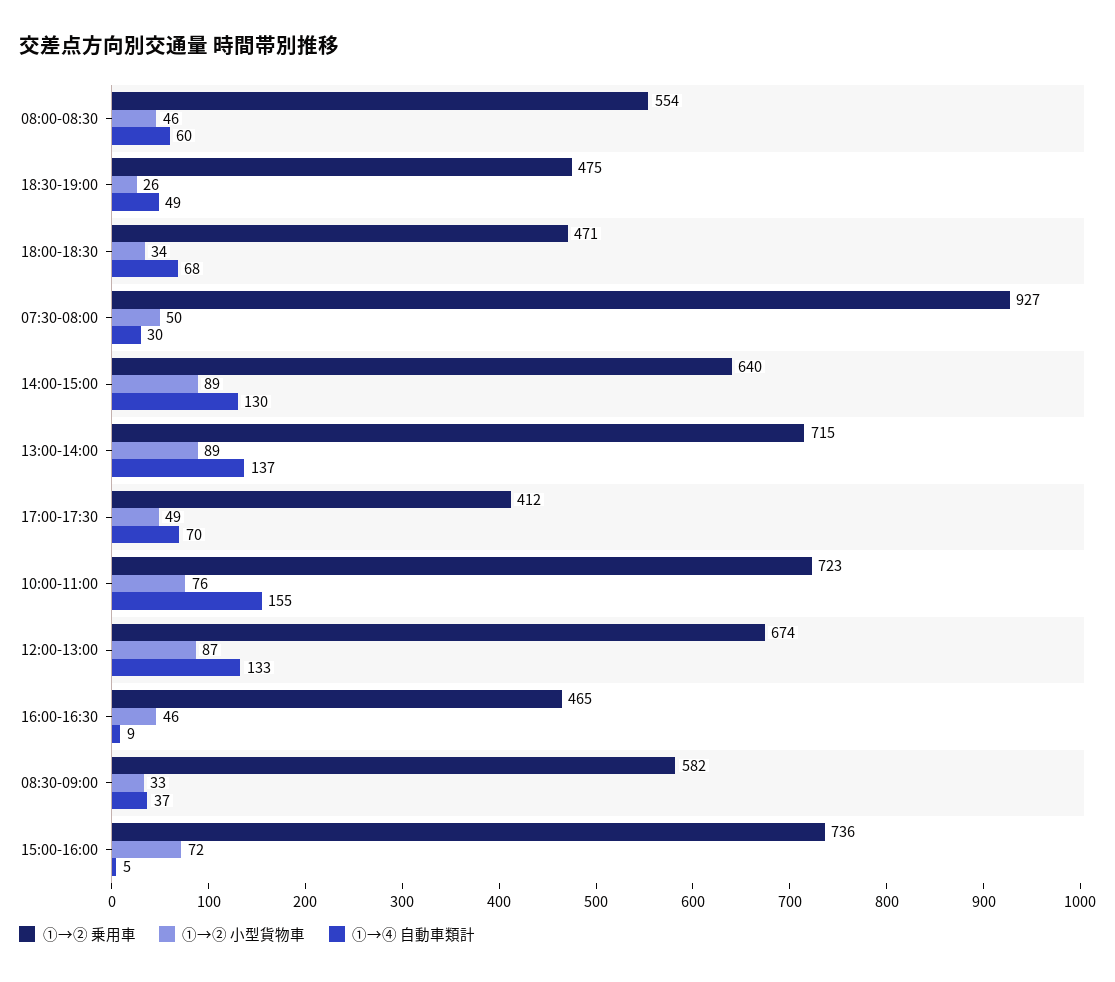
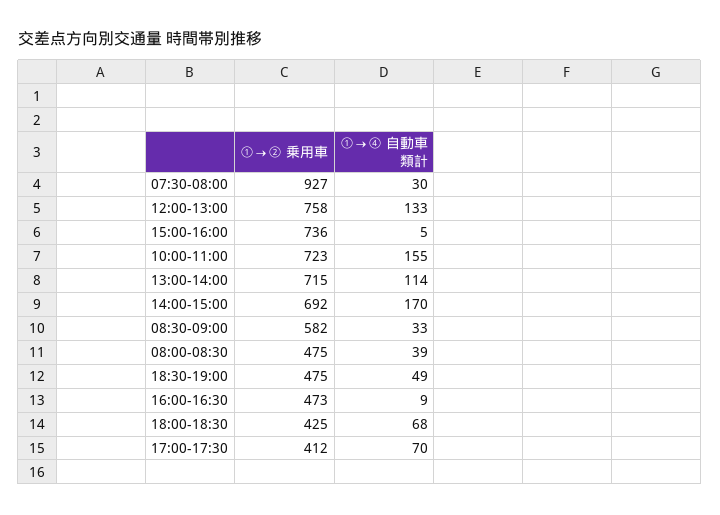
①→② 乗用車, 08:00-08:30: 554 -> 475
①→② 小型貨物車, 08:00-08:30: 46 -> none
①→④ 自動車類計, 08:00-08:30: 60 -> 39
①→② 小型貨物車, 18:30-19:00: 26 -> none
①→② 乗用車, 18:00-18:30: 471 -> 425
①→② 小型貨物車, 18:00-18:30: 34 -> none
①→② 小型貨物車, 07:30-08:00: 50 -> none
①→② 乗用車, 14:00-15:00: 640 -> 692
①→② 小型貨物車, 14:00-15:00: 89 -> none
①→④ 自動車類計, 14:00-15:00: 130 -> 170
①→② 小型貨物車, 13:00-14:00: 89 -> none
①→④ 自動車類計, 13:00-14:00: 137 -> 114
①→② 小型貨物車, 17:00-17:30: 49 -> none
①→② 小型貨物車, 10:00-11:00: 76 -> none
①→② 乗用車, 12:00-13:00: 674 -> 758
①→② 小型貨物車, 12:00-13:00: 87 -> none
①→② 乗用車, 16:00-16:30: 465 -> 473
①→② 小型貨物車, 16:00-16:30: 46 -> none
①→② 小型貨物車, 08:30-09:00: 33 -> none
①→④ 自動車類計, 08:30-09:00: 37 -> 33
①→② 小型貨物車, 15:00-16:00: 72 -> none

